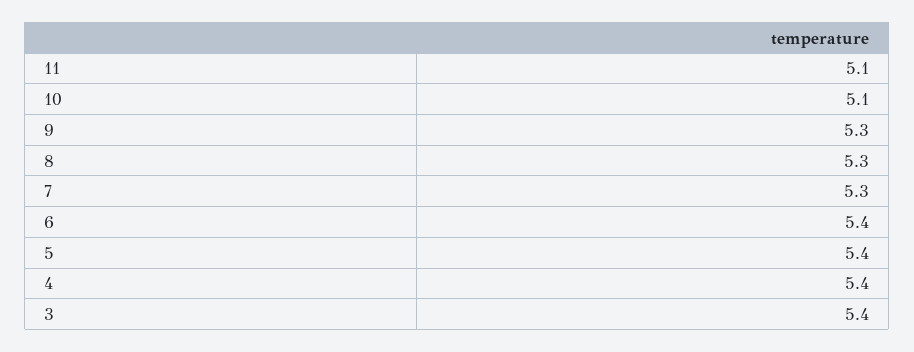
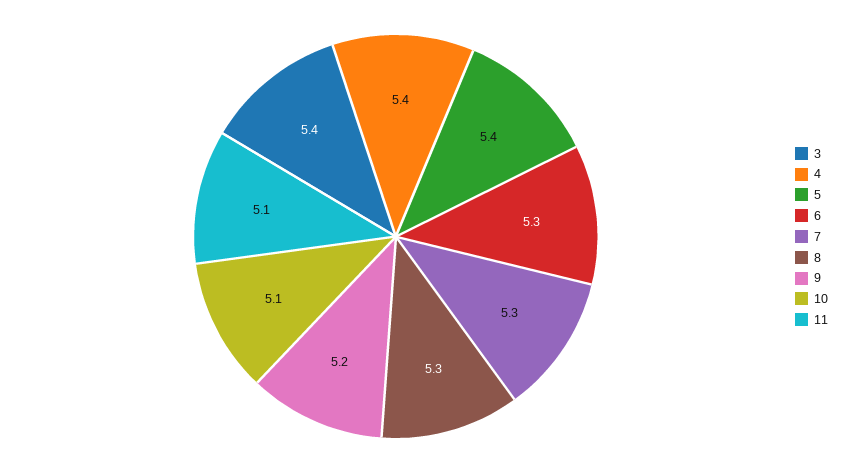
9: 5.3 -> 5.2
6: 5.4 -> 5.3

